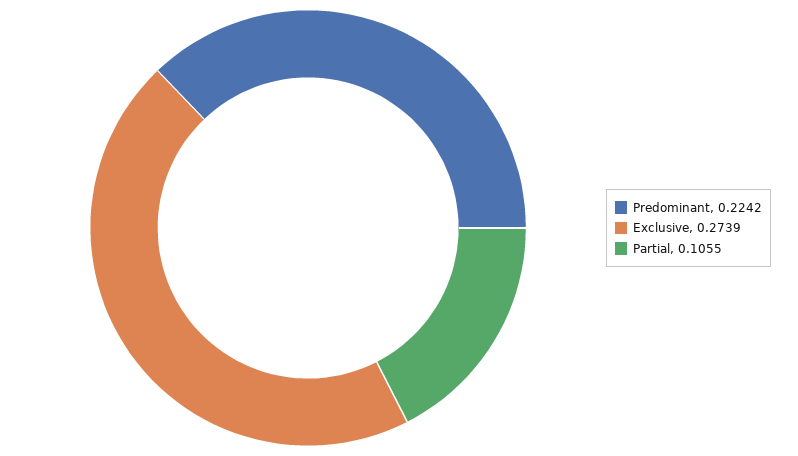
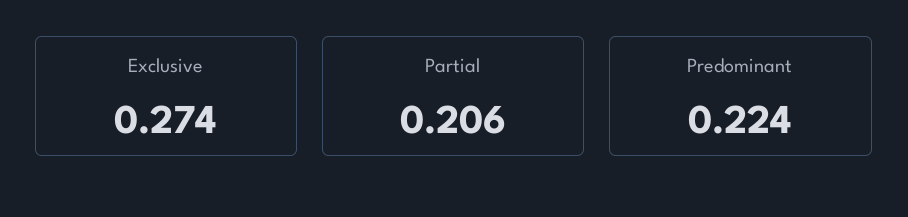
Partial: 0.1055 -> 0.206

